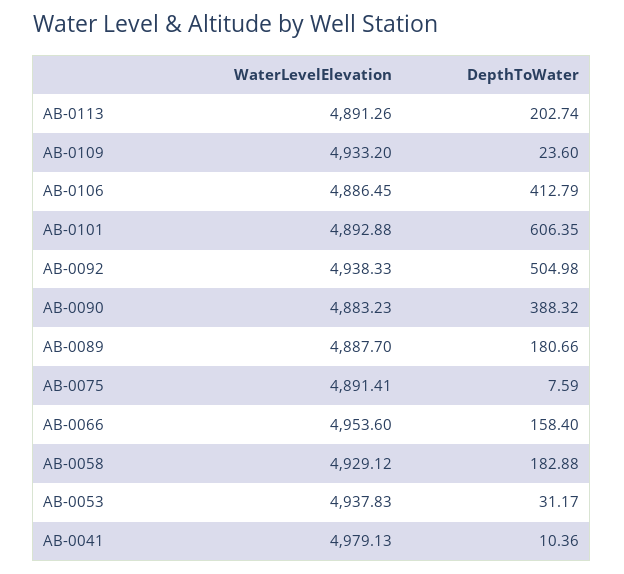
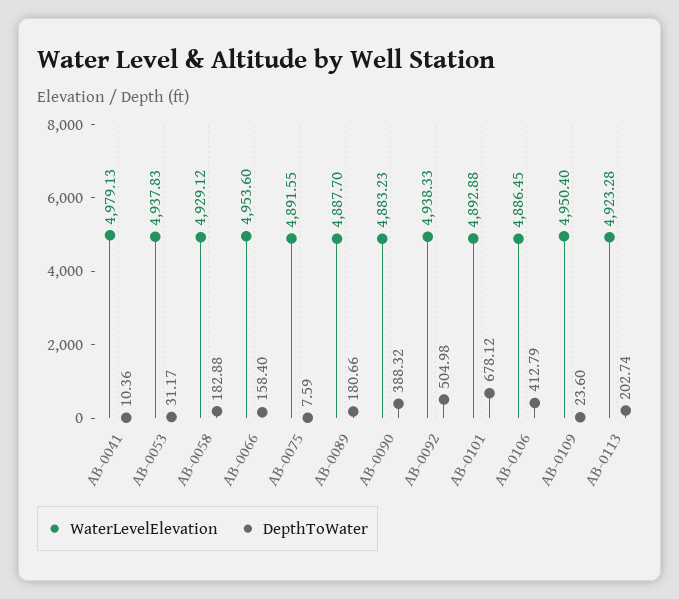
WaterLevelElevation, AB-0113: 4891.26 -> 4923.28
WaterLevelElevation, AB-0109: 4933.2 -> 4950.4
DepthToWater, AB-0101: 606.35 -> 678.12
WaterLevelElevation, AB-0075: 4891.41 -> 4891.55

